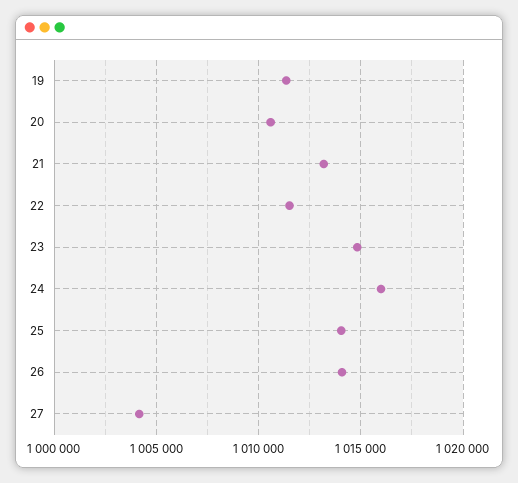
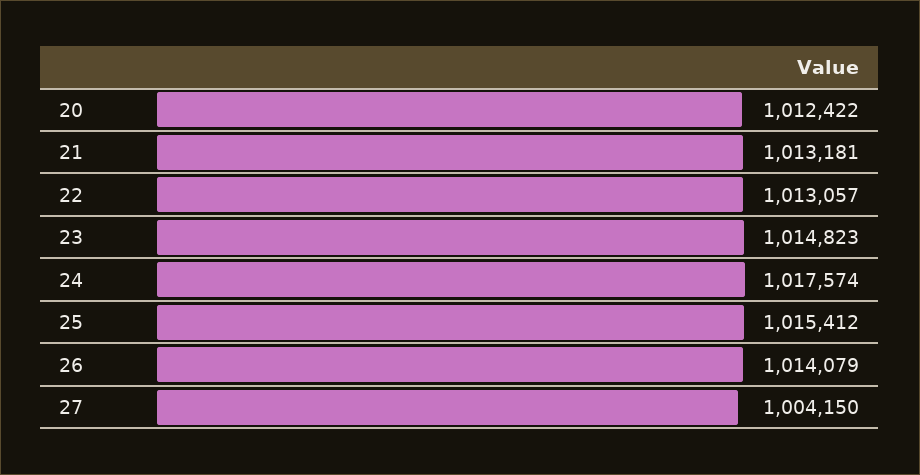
19: 1011500 -> none
20: 1010500 -> 1012422
22: 1011500 -> 1013057
24: 1016000 -> 1017574
25: 1014000 -> 1015412

